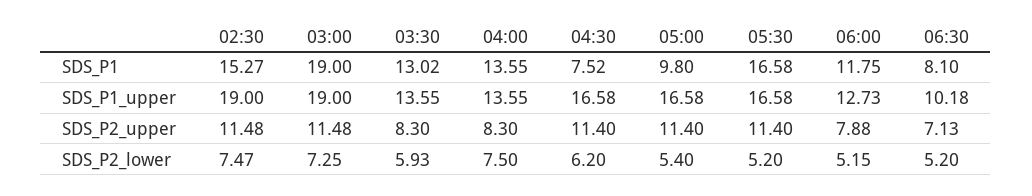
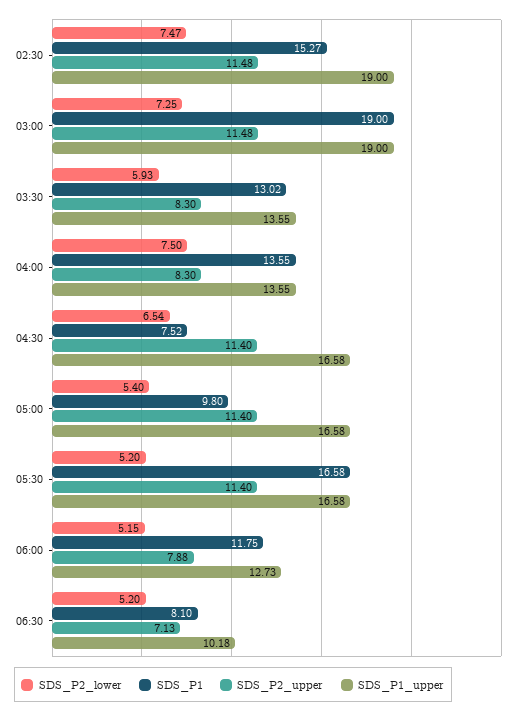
SDS_P2_lower, 04:30: 6.2 -> 6.54

